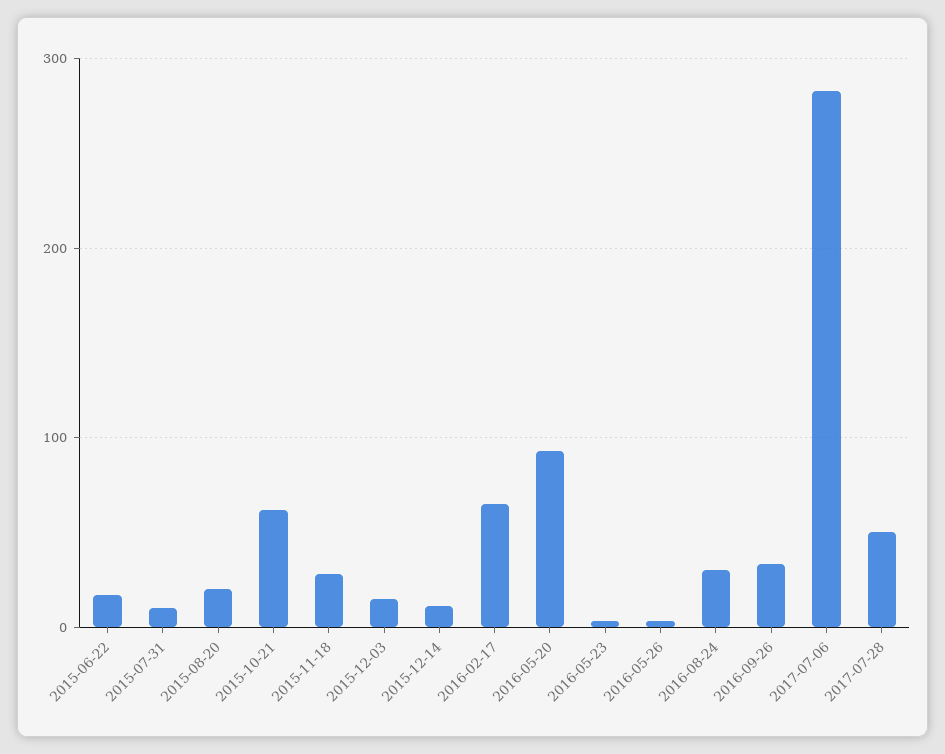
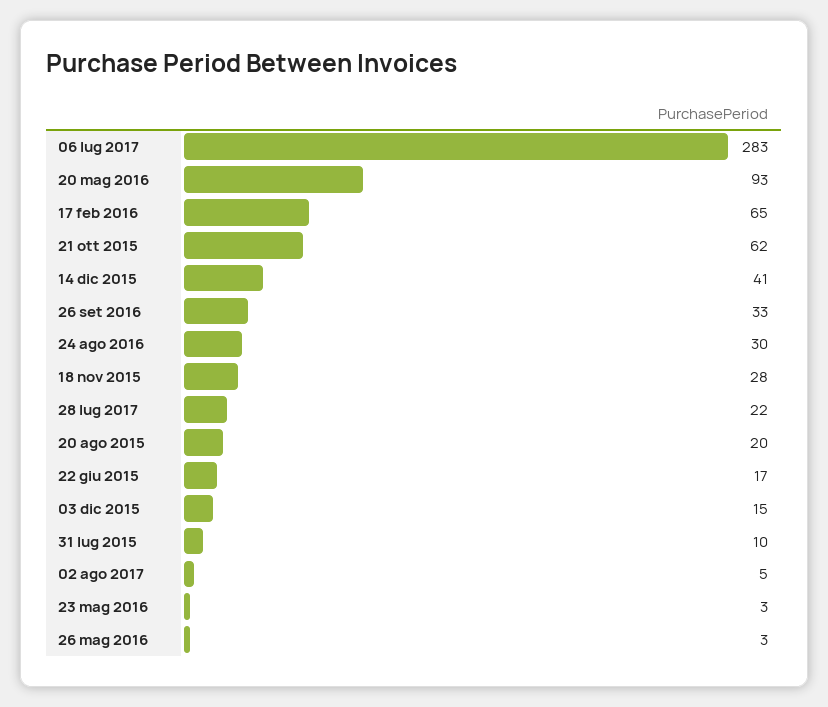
2015-12-14: 10 -> 41
2017-07-28: 50 -> 22
02 ago 2017: none -> 5

